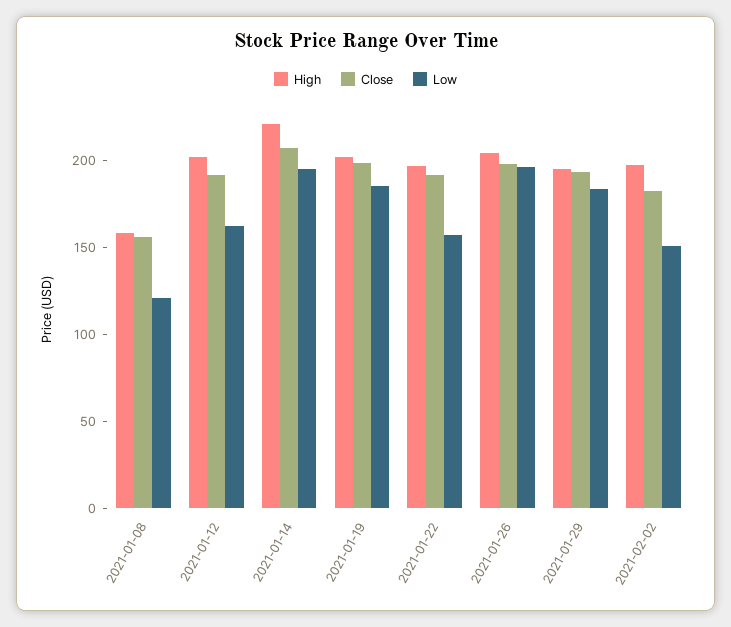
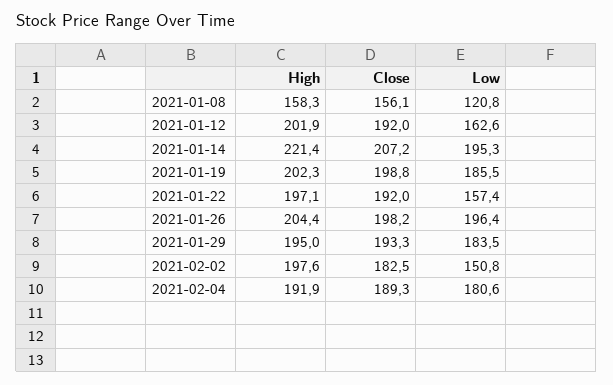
High, 2021-02-04: none -> 191.9
Close, 2021-02-04: none -> 189.3
Low, 2021-02-04: none -> 180.6

